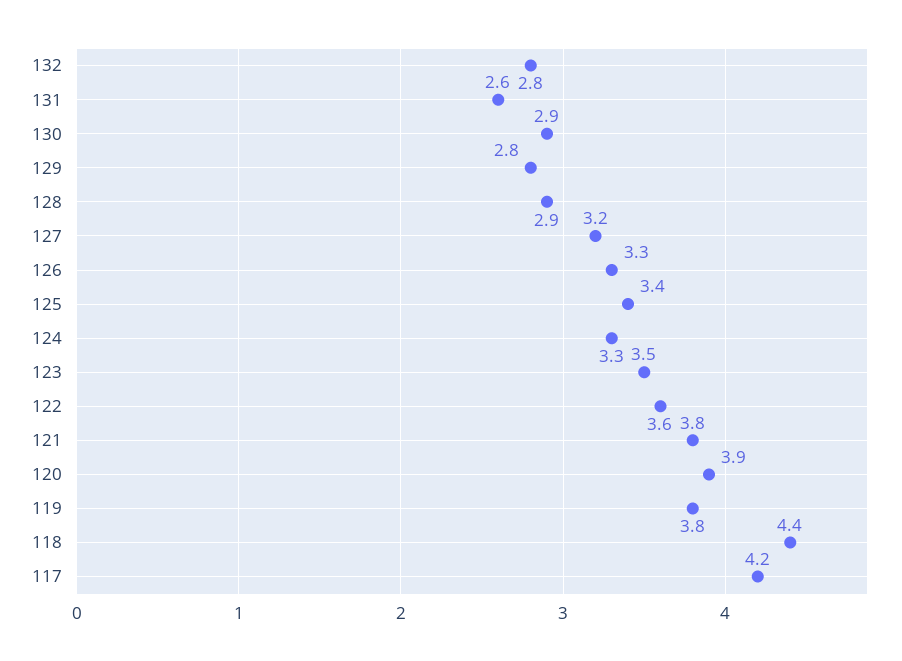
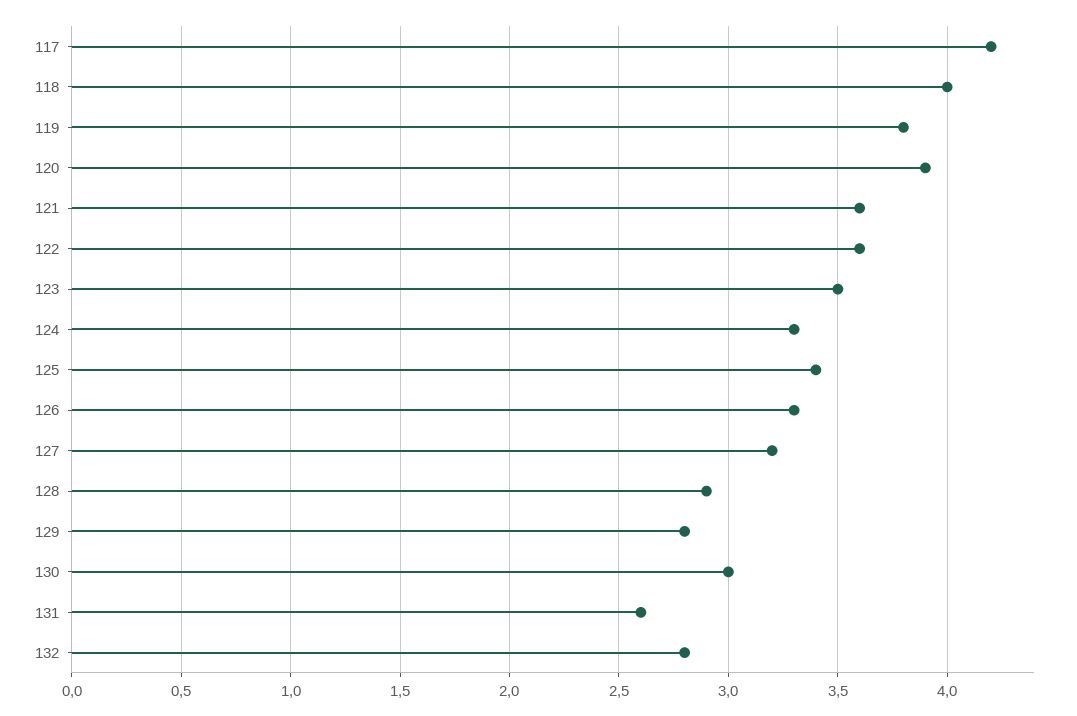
130: 2.9 -> 3
121: 3.8 -> 3.6
118: 4.4 -> 4

